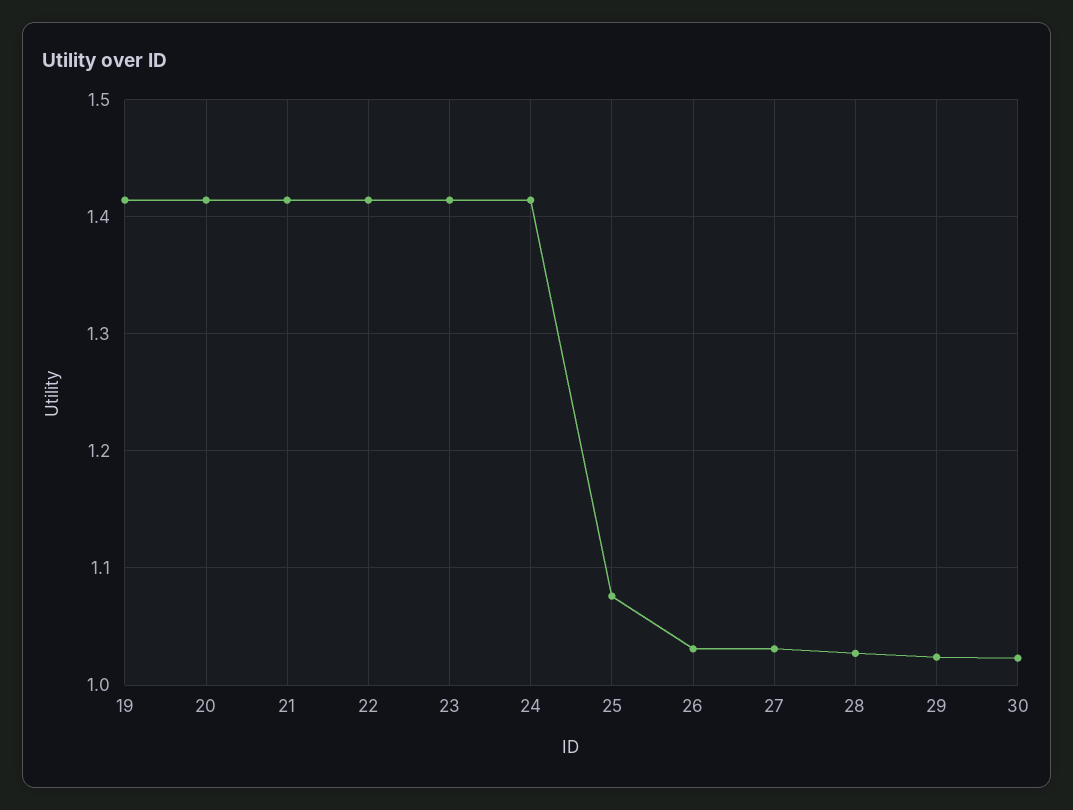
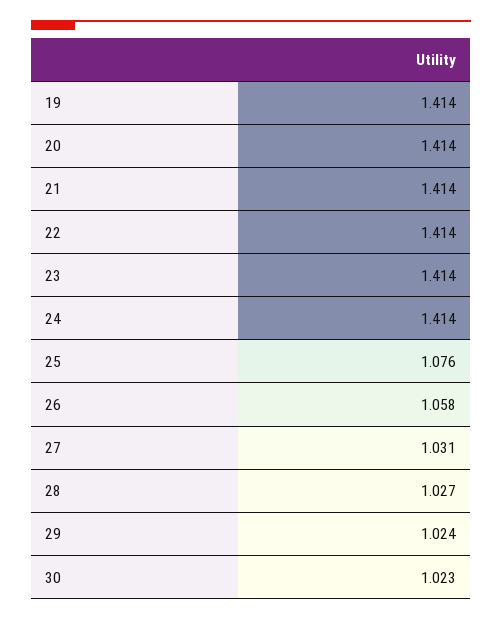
26: 1.03 -> 1.058

